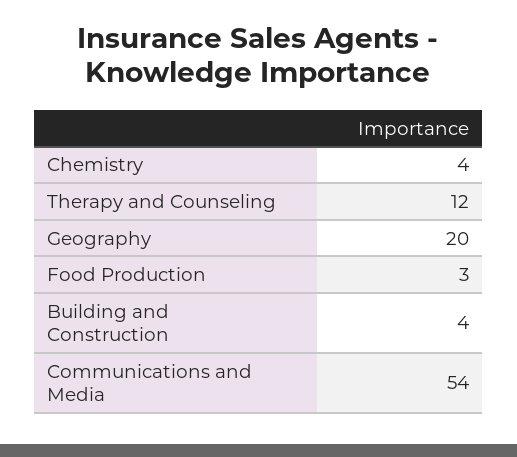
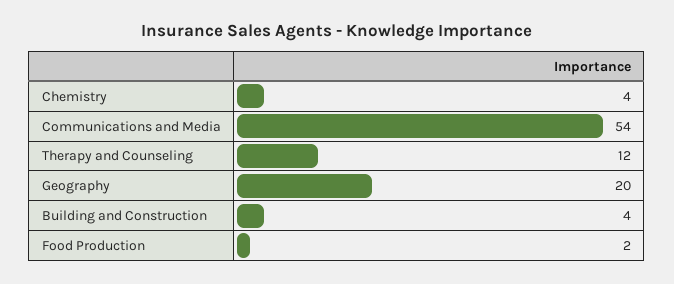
Food Production: 3 -> 2

